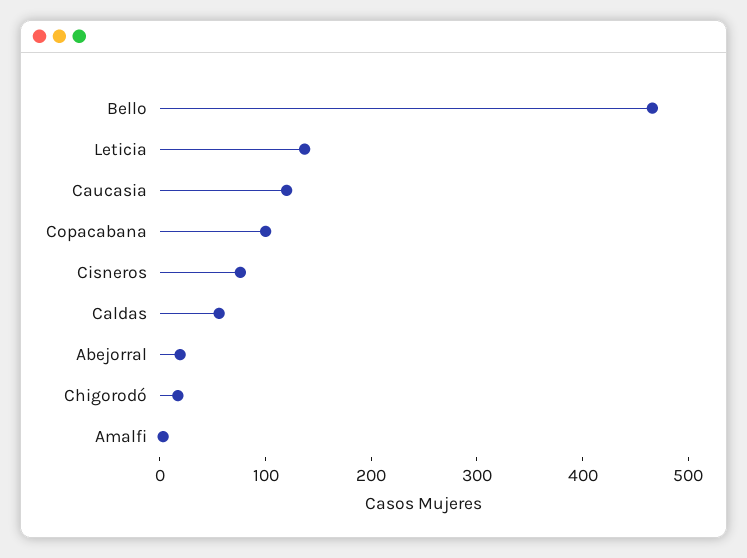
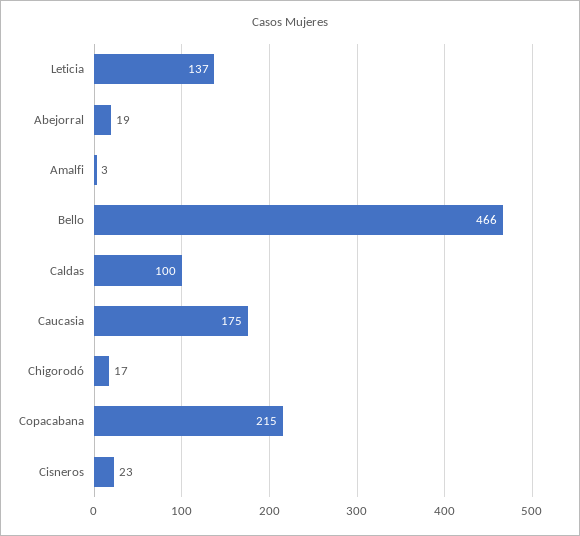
Caucasia: 120 -> 175
Copacabana: 100 -> 215
Cisneros: 80 -> 23
Caldas: 60 -> 100

